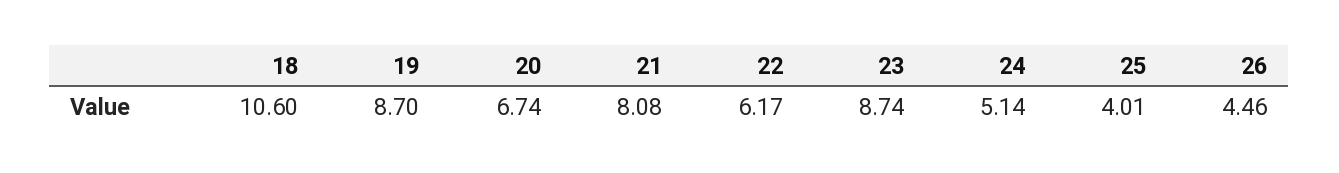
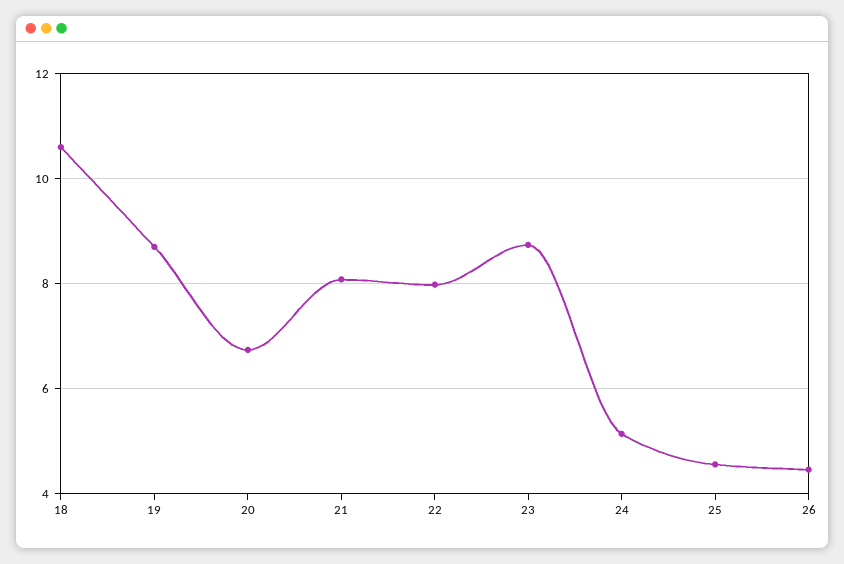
22: 6.17 -> 8
25: 4.01 -> 4.6

